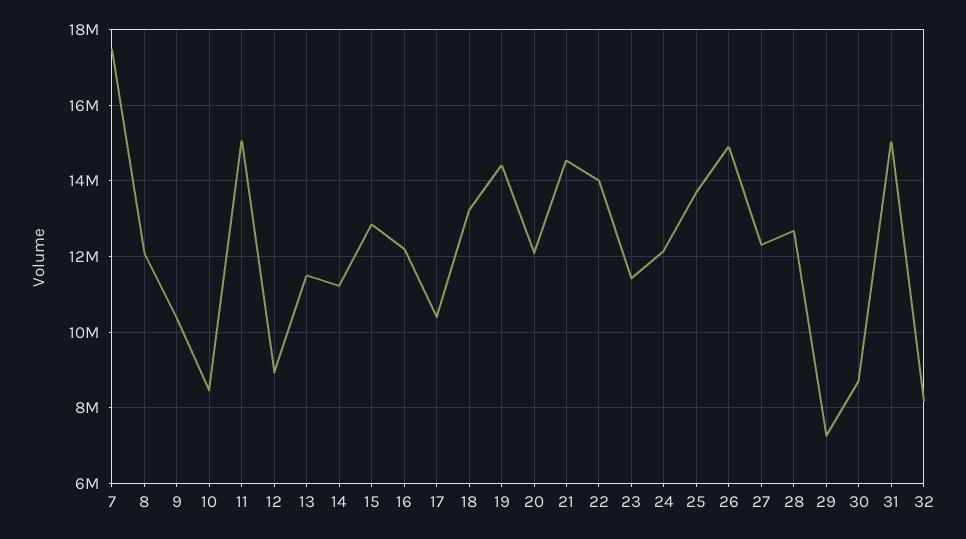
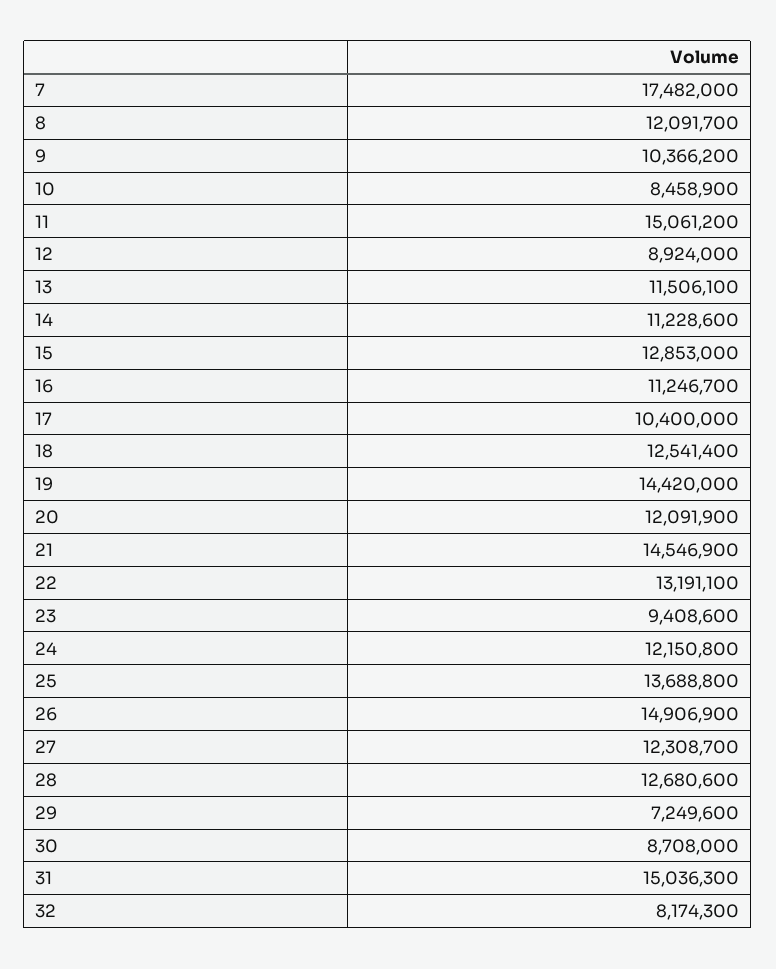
16: 12200000 -> 11246700
18: 13200000 -> 12541400
22: 14000000 -> 13191100
23: 11400000 -> 9408600

